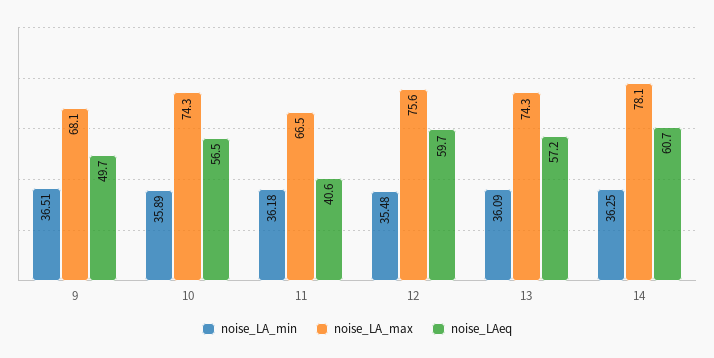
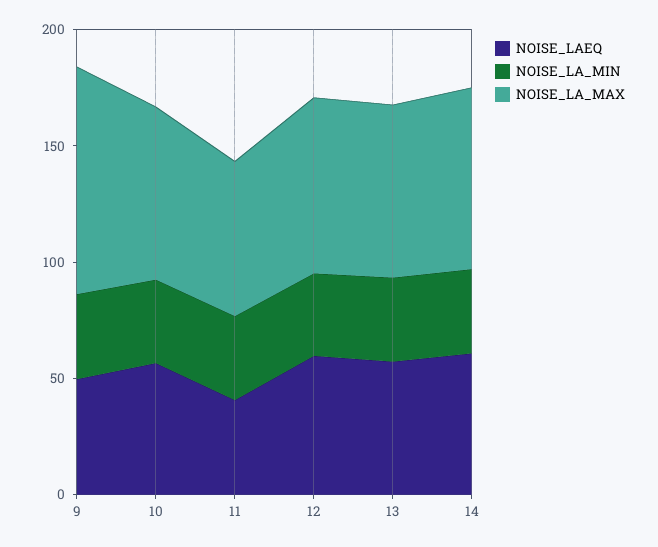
noise_LA_max, 9: 68.1 -> 100

